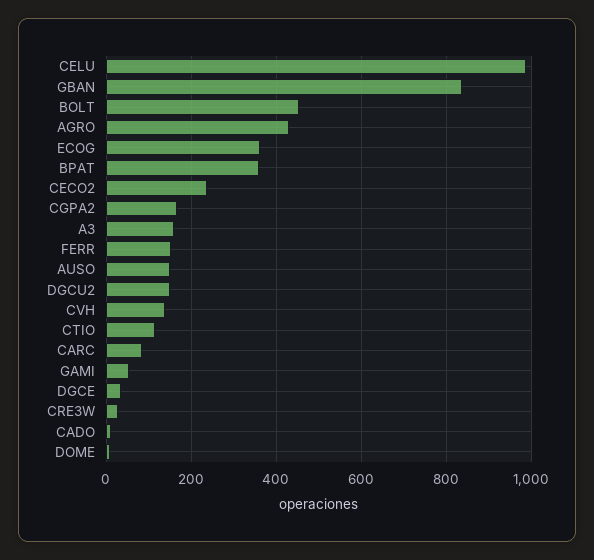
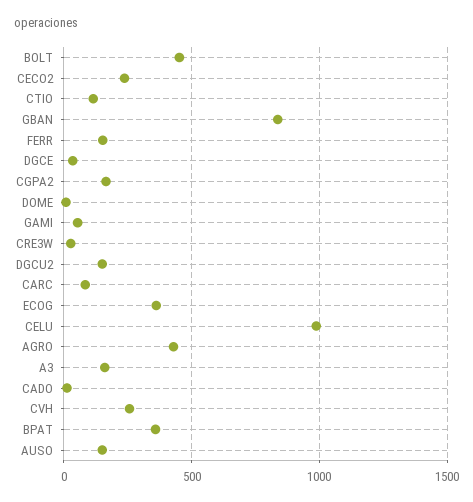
CVH: 140 -> 250

